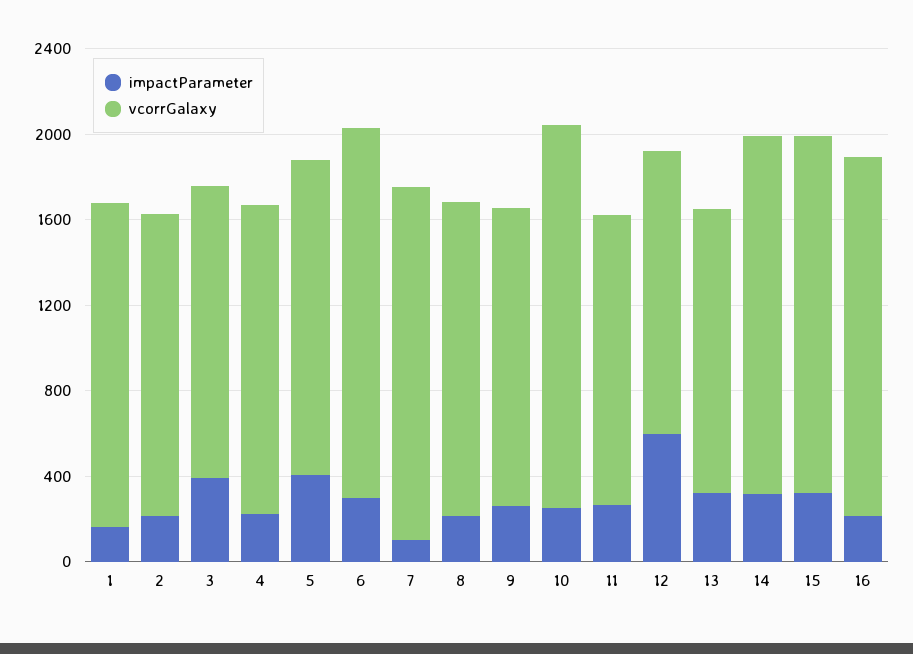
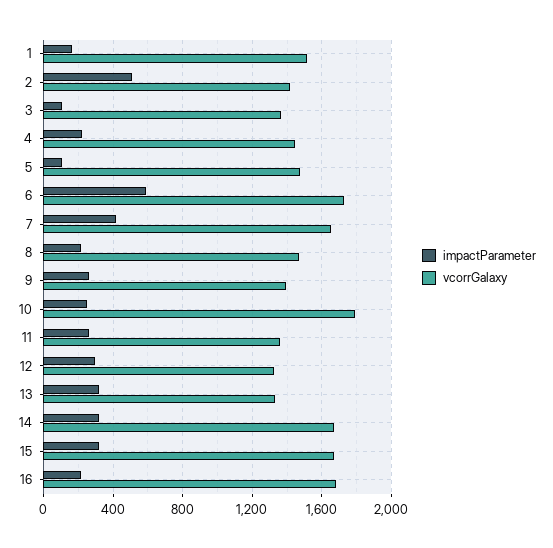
impactParameter, 2: 200 -> 500
impactParameter, 3: 400 -> 100
impactParameter, 5: 400 -> 100
impactParameter, 6: 300 -> 600
impactParameter, 7: 100 -> 400
impactParameter, 12: 600 -> 300

